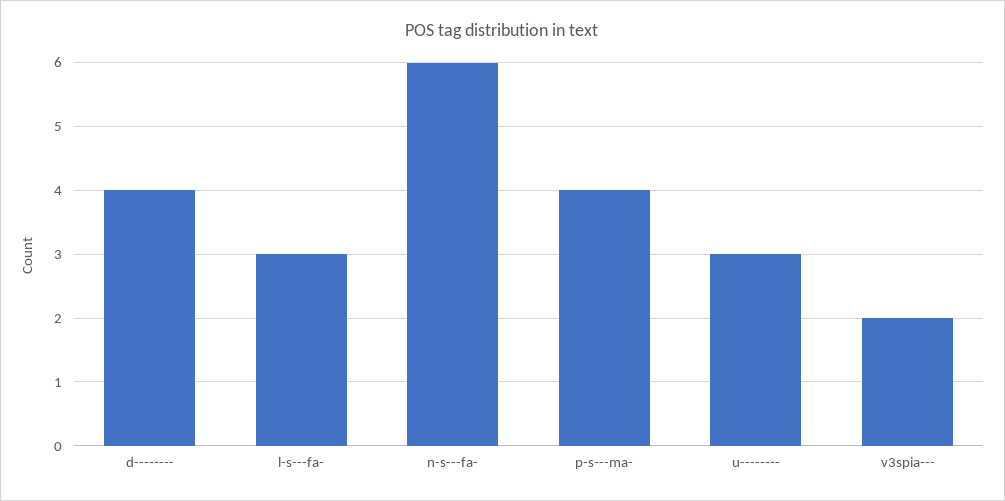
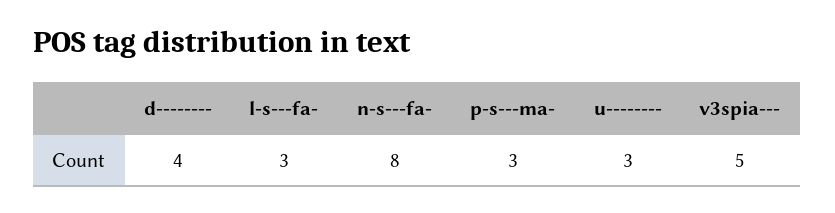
n-s---fa-: 6 -> 8
p-s---ma-: 4 -> 3
v3spia---: 2 -> 5

